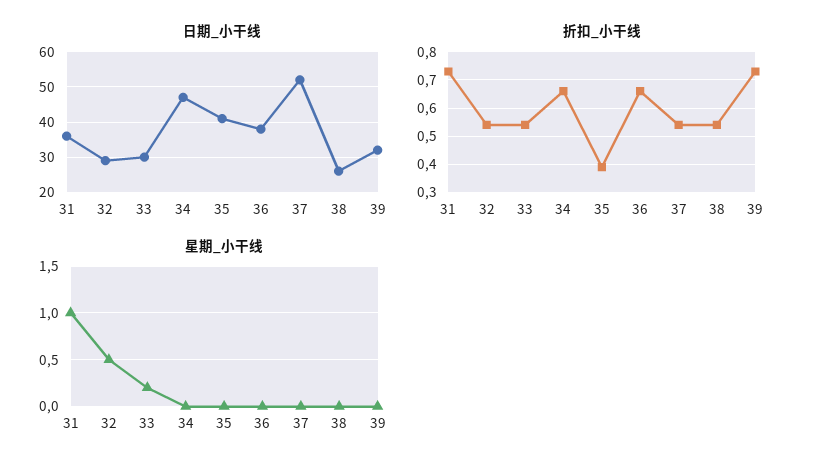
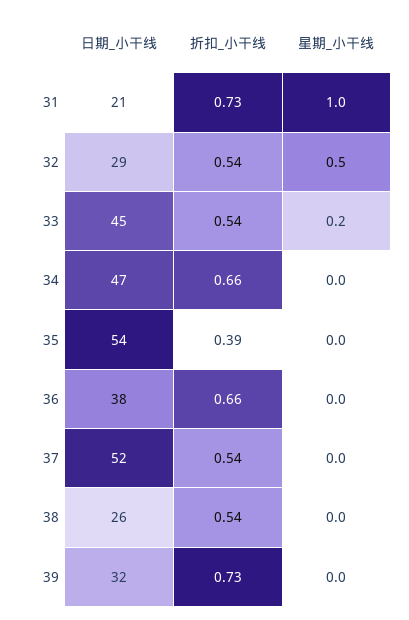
日期_小干线, 31: 35 -> 21
日期_小干线, 33: 30 -> 45
日期_小干线, 35: 40 -> 54

